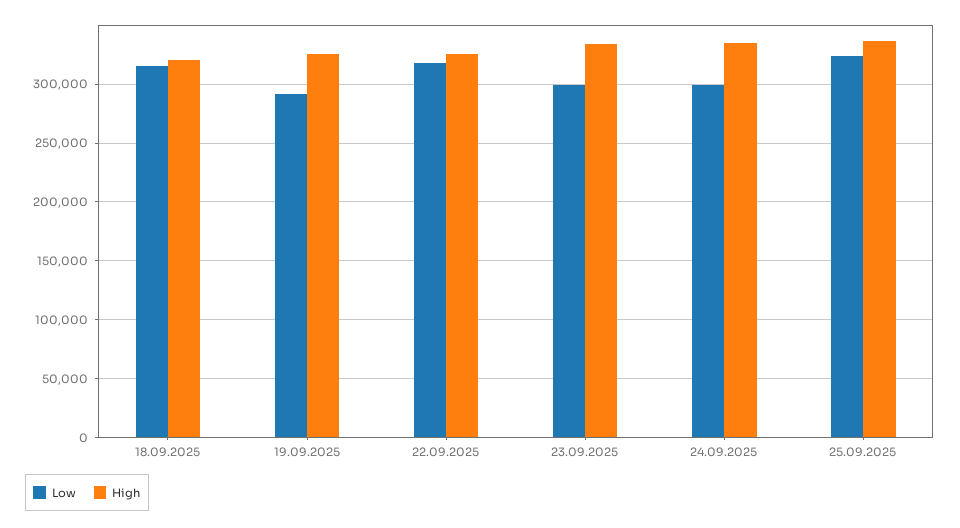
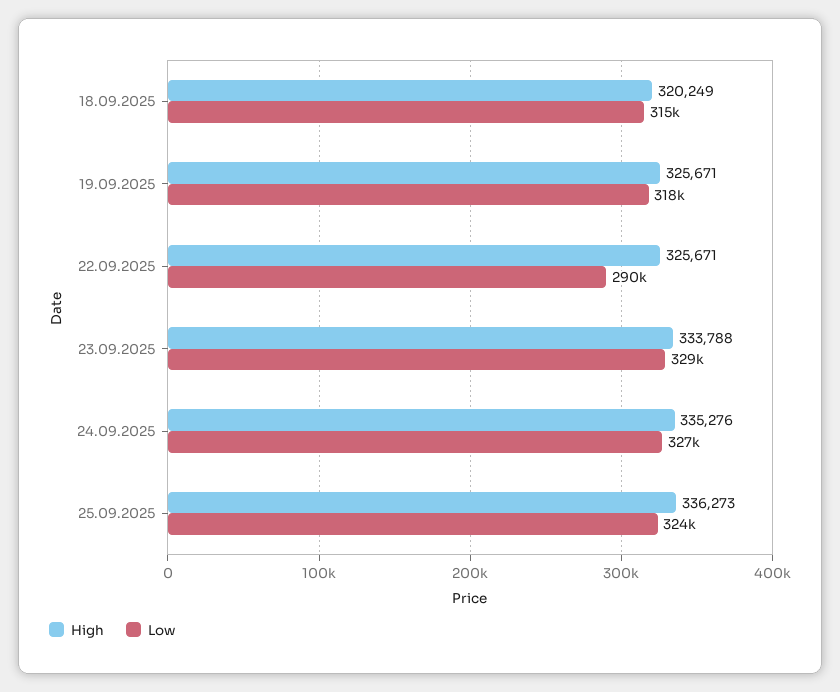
Low, 19.09.2025: 290000 -> 318000
Low, 22.09.2025: 320000 -> 290000
Low, 23.09.2025: 300000 -> 329000
Low, 24.09.2025: 300000 -> 327000

